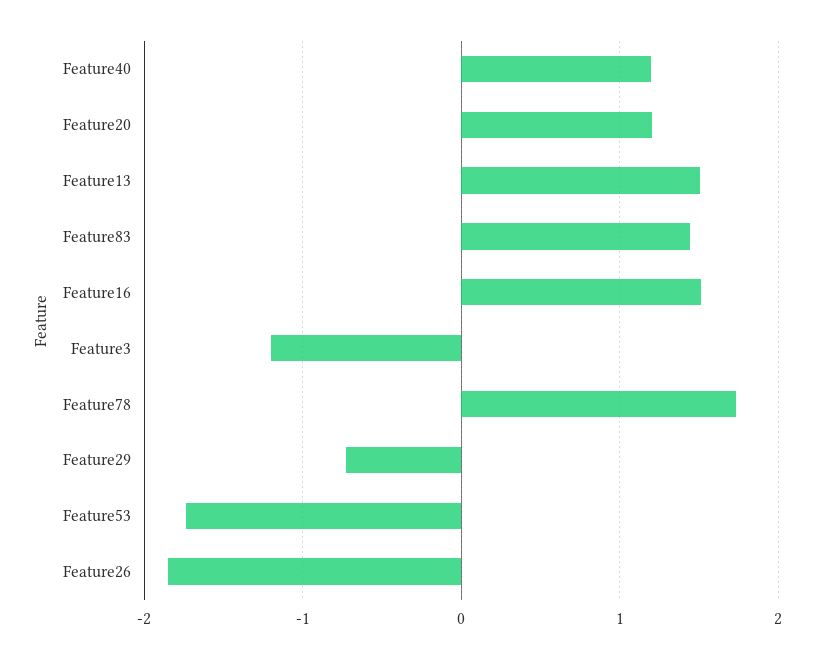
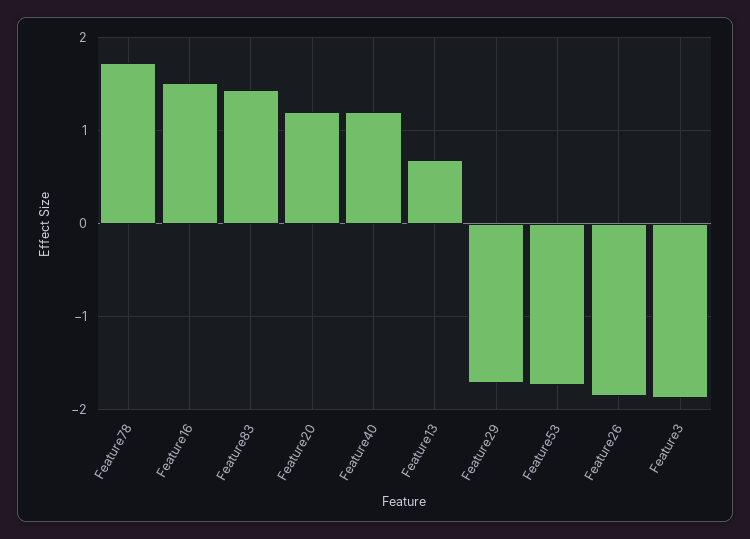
Feature13: 1.5 -> 0.7
Feature3: -1.2 -> -1.9
Feature29: -0.7 -> -1.7

